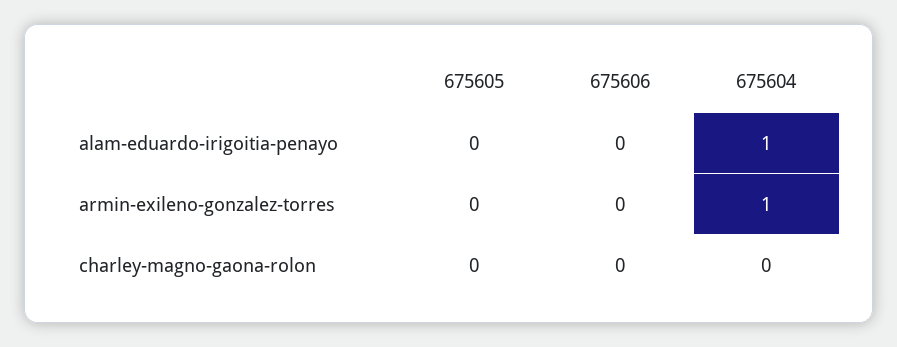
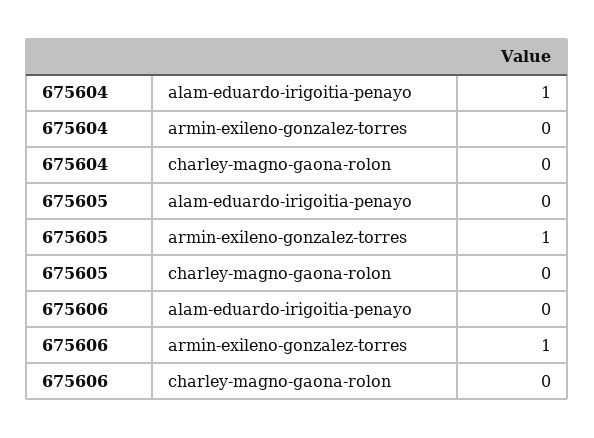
675605, armin-exileno-gonzalez-torres: 0 -> 1
675606, armin-exileno-gonzalez-torres: 0 -> 1
675604, armin-exileno-gonzalez-torres: 1 -> 0

